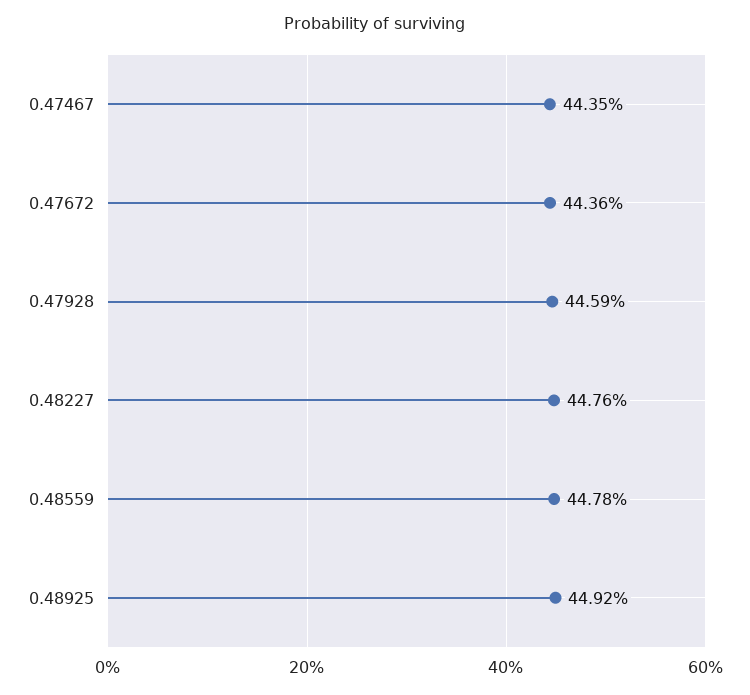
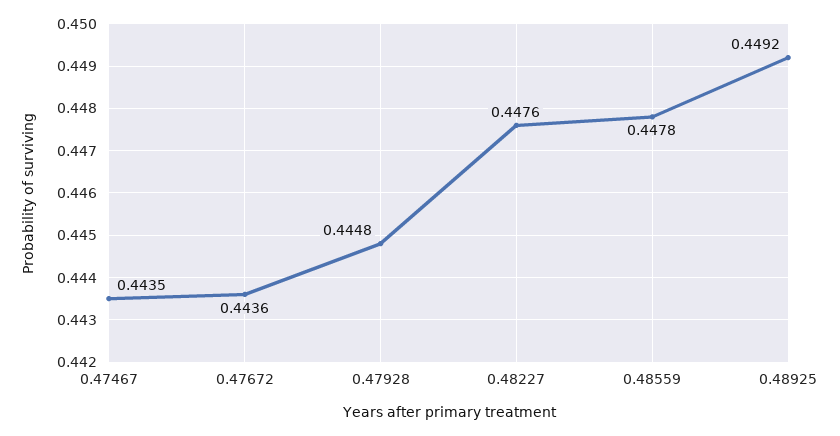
0.47928: 0.4459 -> 0.4448

